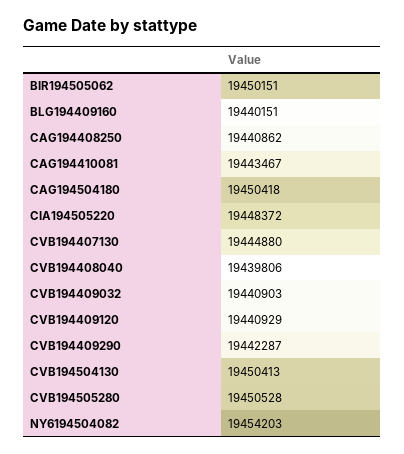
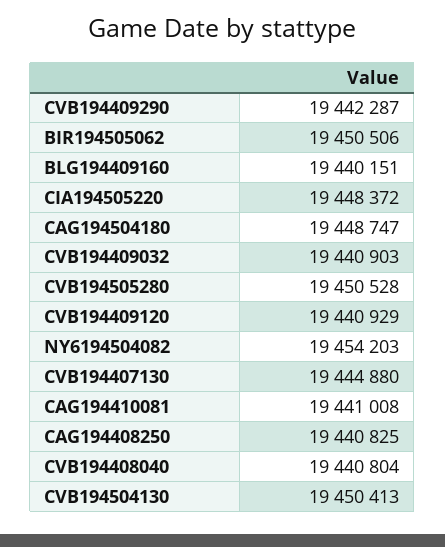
BIR194505062: 19450151 -> 19450506
CAG194408250: 19440862 -> 19440825
CAG194410081: 19443467 -> 19441008
CAG194504180: 19450418 -> 19448747
CVB194408040: 19439806 -> 19440804

